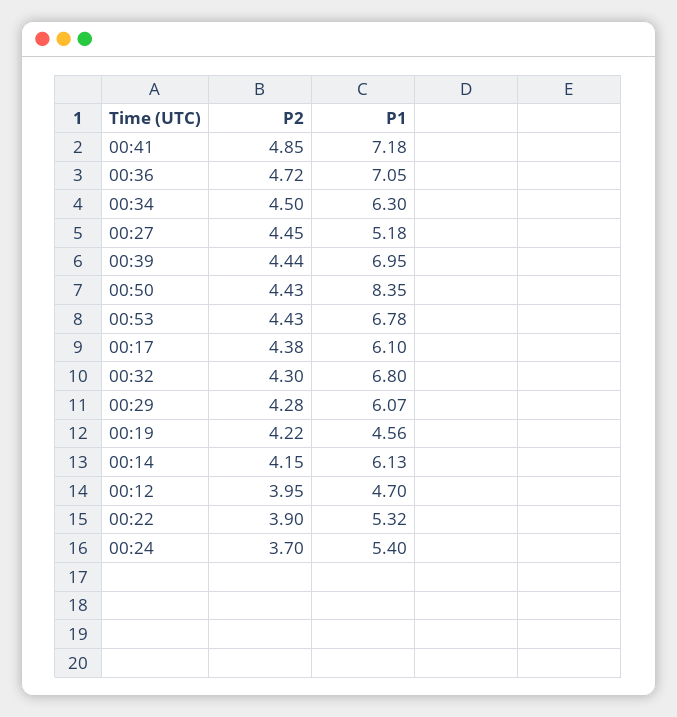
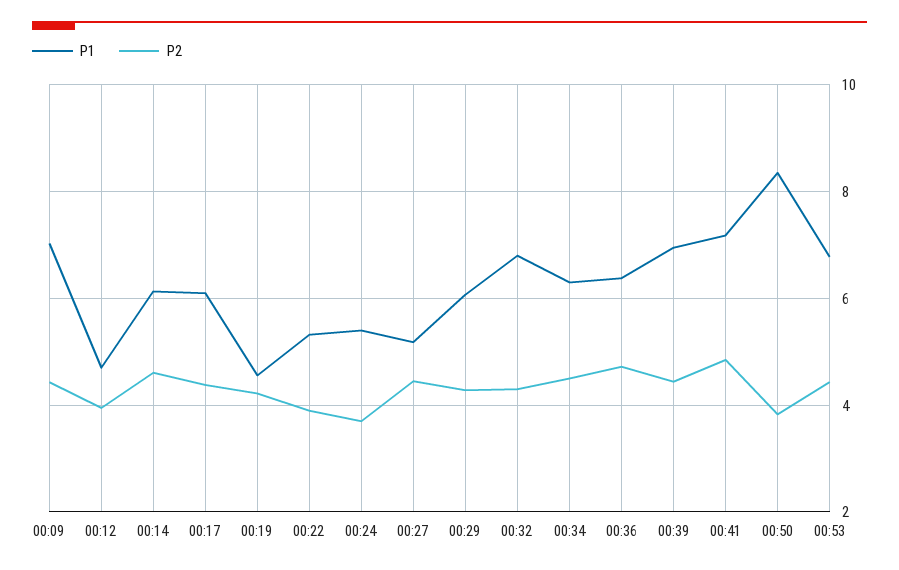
P1, 00:36: 7.05 -> 6.4
P2, 00:50: 4.43 -> 3.8
P2, 00:14: 4.15 -> 4.6
P1, 00:09: none -> 7
P2, 00:09: none -> 4.4

